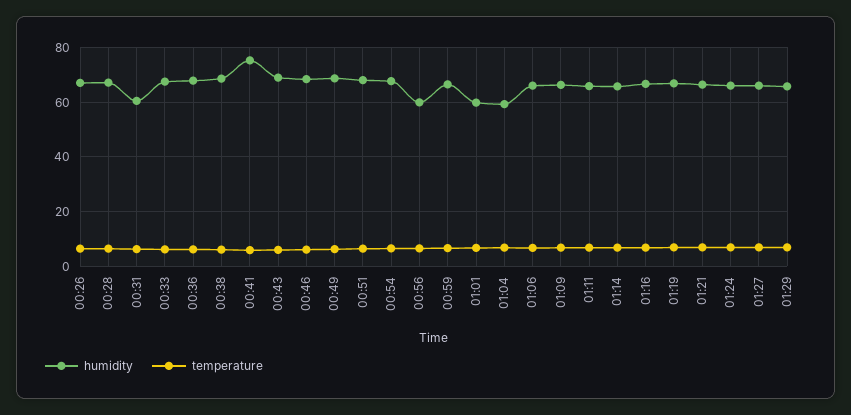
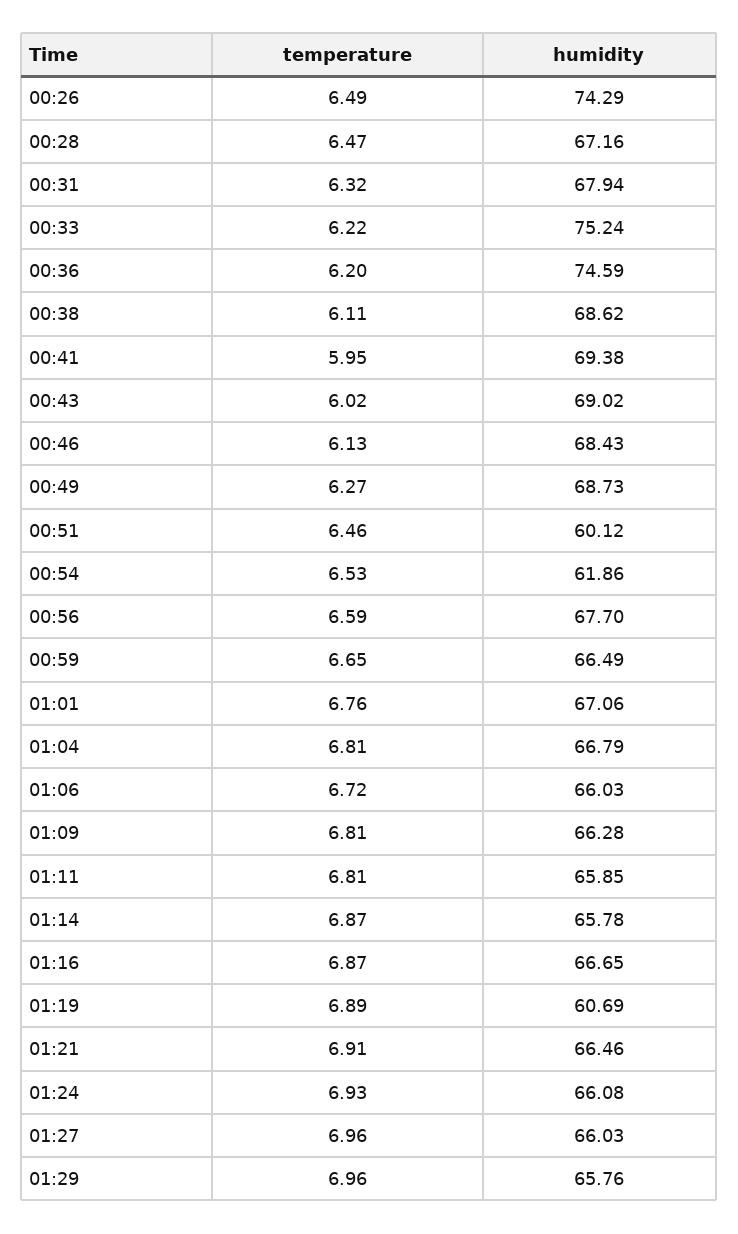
humidity, 00:26: 67.5 -> 74.29
humidity, 00:31: 60 -> 67.94
humidity, 00:33: 67.5 -> 75.24
humidity, 00:36: 67.5 -> 74.59
humidity, 00:41: 75 -> 69.38
humidity, 00:51: 67.5 -> 60.12
humidity, 00:54: 67.5 -> 61.86
humidity, 00:56: 60 -> 67.7
humidity, 01:01: 60 -> 67.06
humidity, 01:04: 60 -> 66.79
humidity, 01:19: 67.5 -> 60.69

